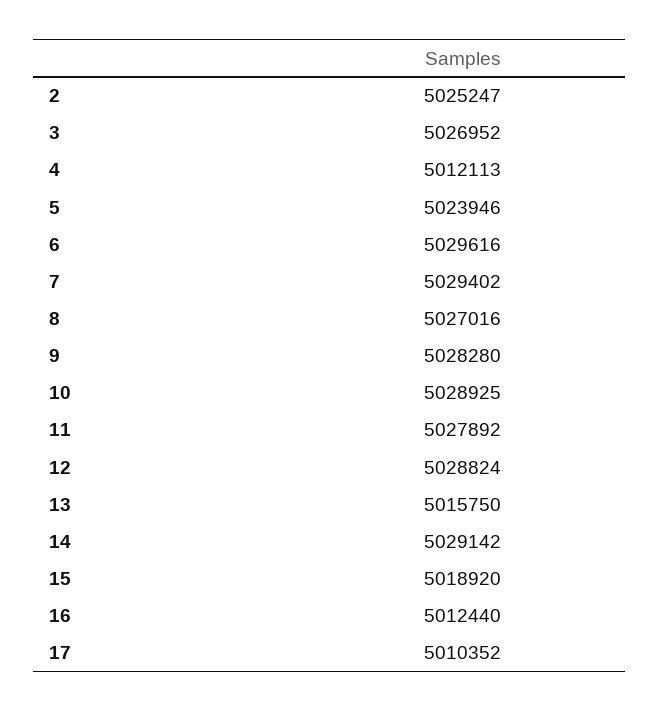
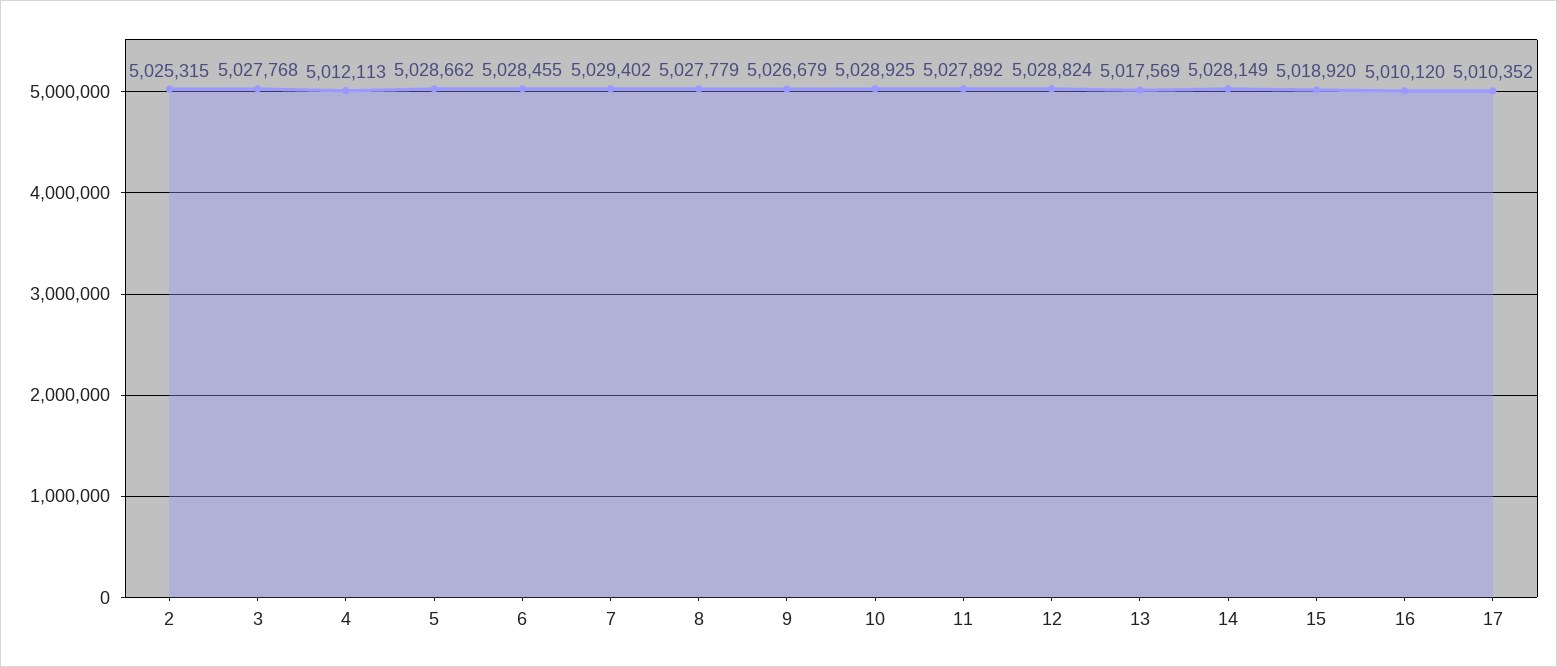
2: 5025247 -> 5025315
3: 5026952 -> 5027768
5: 5023946 -> 5028662
6: 5029616 -> 5028455
8: 5027016 -> 5027779
9: 5028280 -> 5026679
13: 5015750 -> 5017569
14: 5029142 -> 5028149
16: 5012440 -> 5010120

